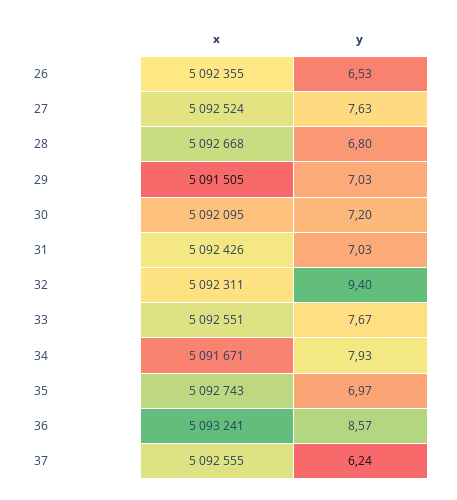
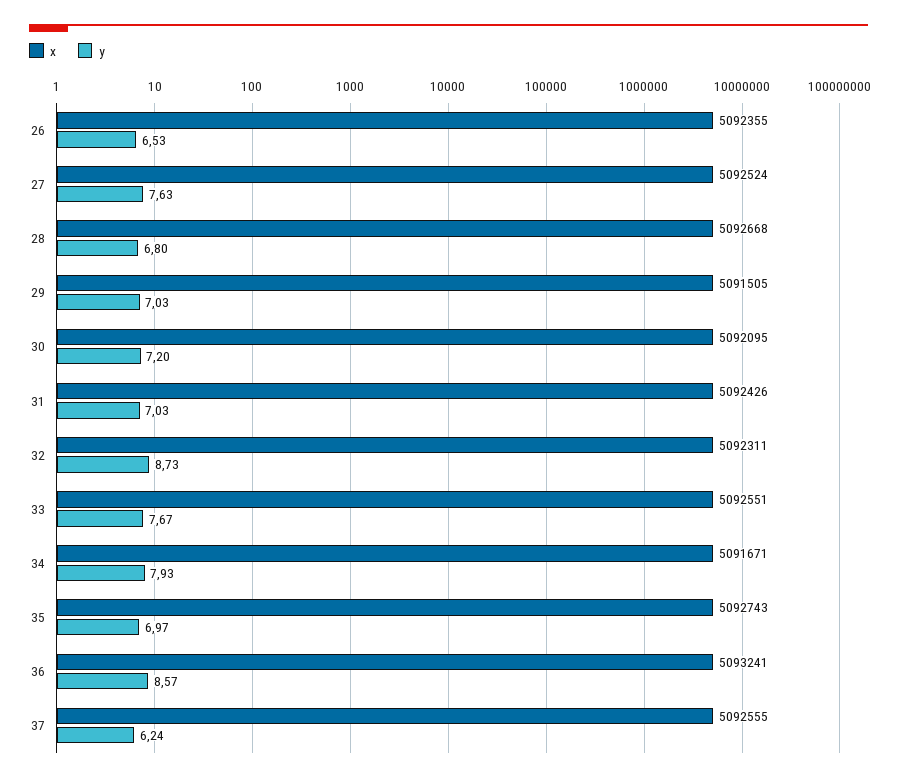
y, 32: 9.4 -> 8.73

